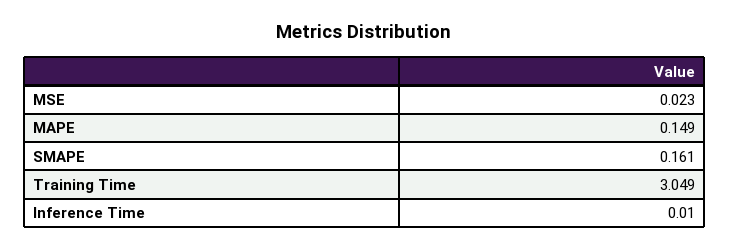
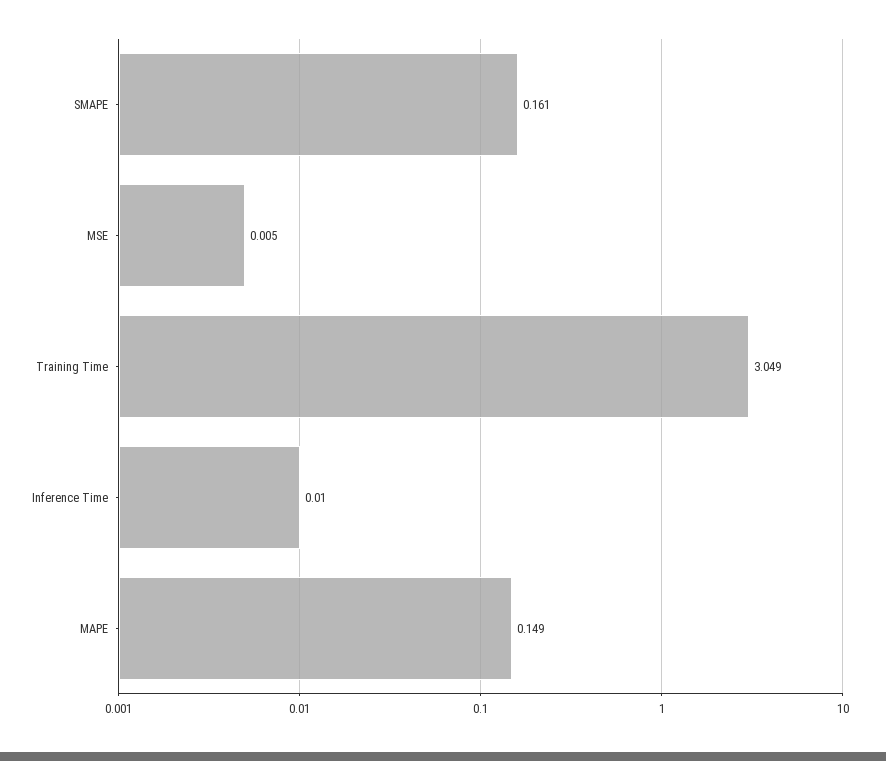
MSE: 0.023 -> 0.005

